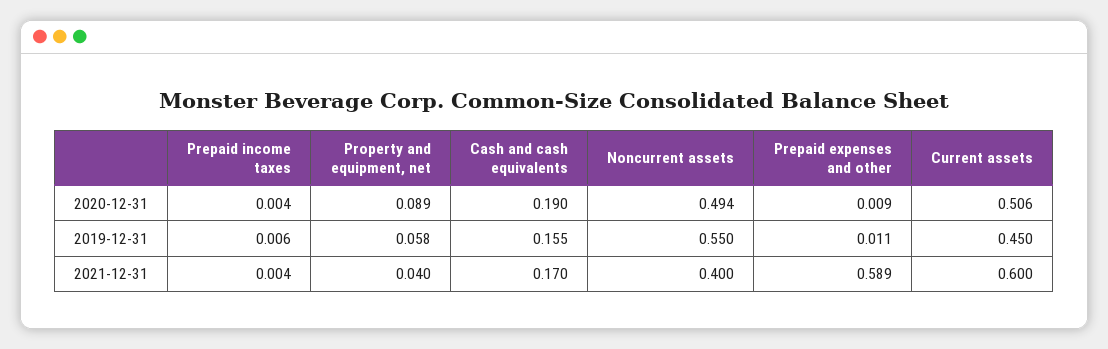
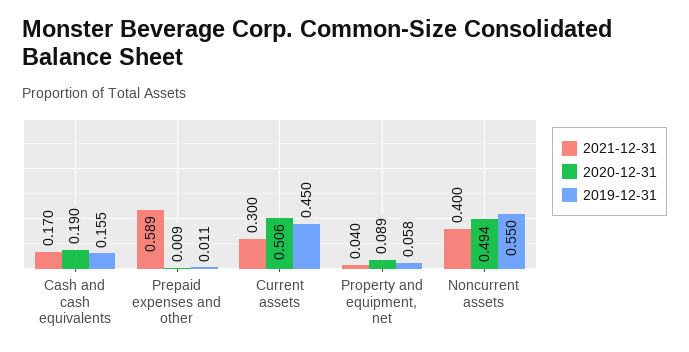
2020-12-31, Prepaid income taxes: 0.004 -> none
2019-12-31, Prepaid income taxes: 0.006 -> none
2021-12-31, Prepaid income taxes: 0.004 -> none
2021-12-31, Current assets: 0.6 -> 0.3

